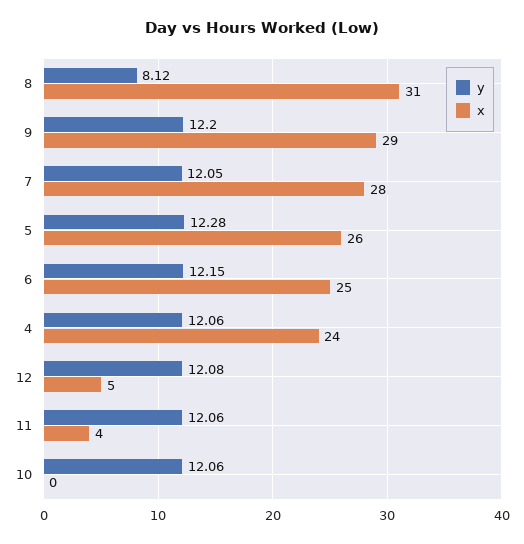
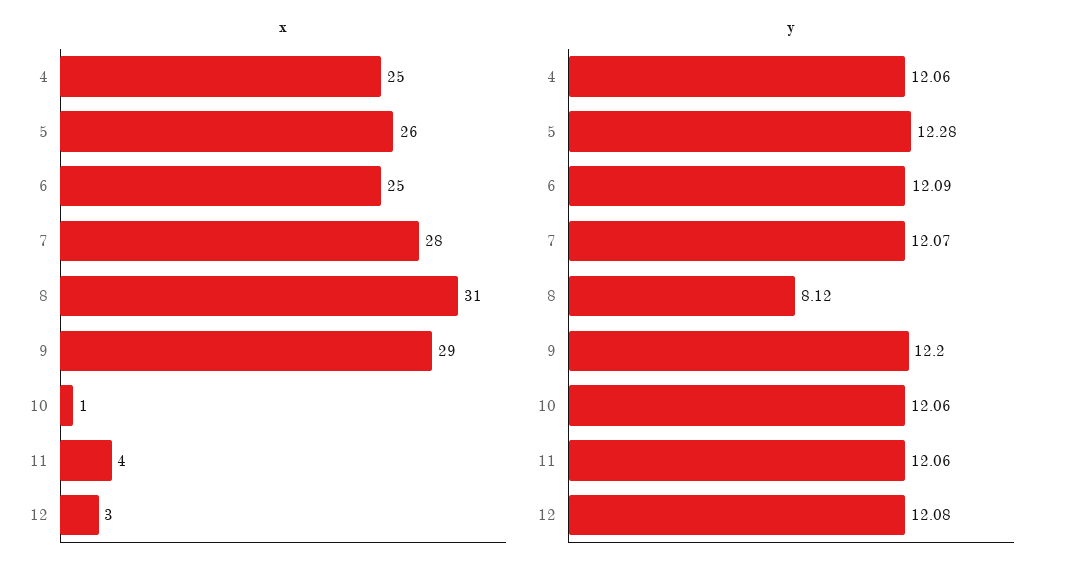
y, 7: 12.05 -> 12.07
y, 6: 12.15 -> 12.09
x, 4: 24 -> 25
x, 12: 5 -> 3
x, 10: 0 -> 1

